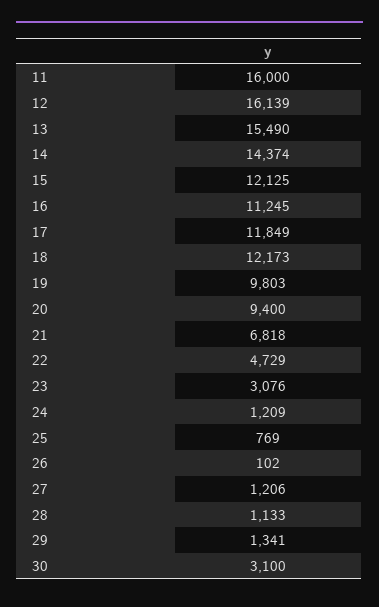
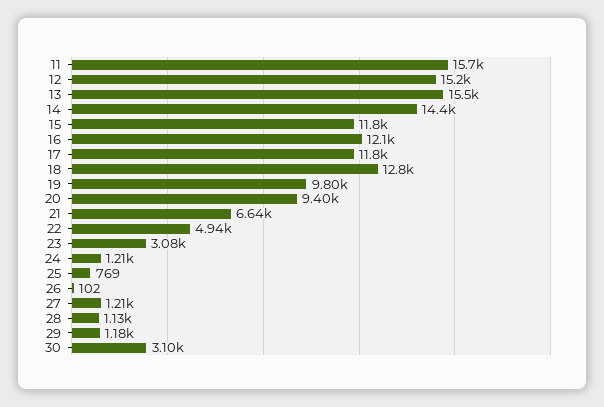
11: 16000 -> 15700
12: 16139 -> 15200
15: 12125 -> 11800
16: 11245 -> 12100
18: 12173 -> 12800
21: 6818 -> 6640
22: 4729 -> 4940
29: 1341 -> 1180

